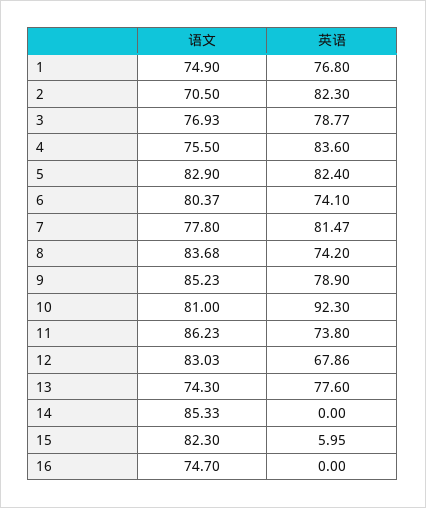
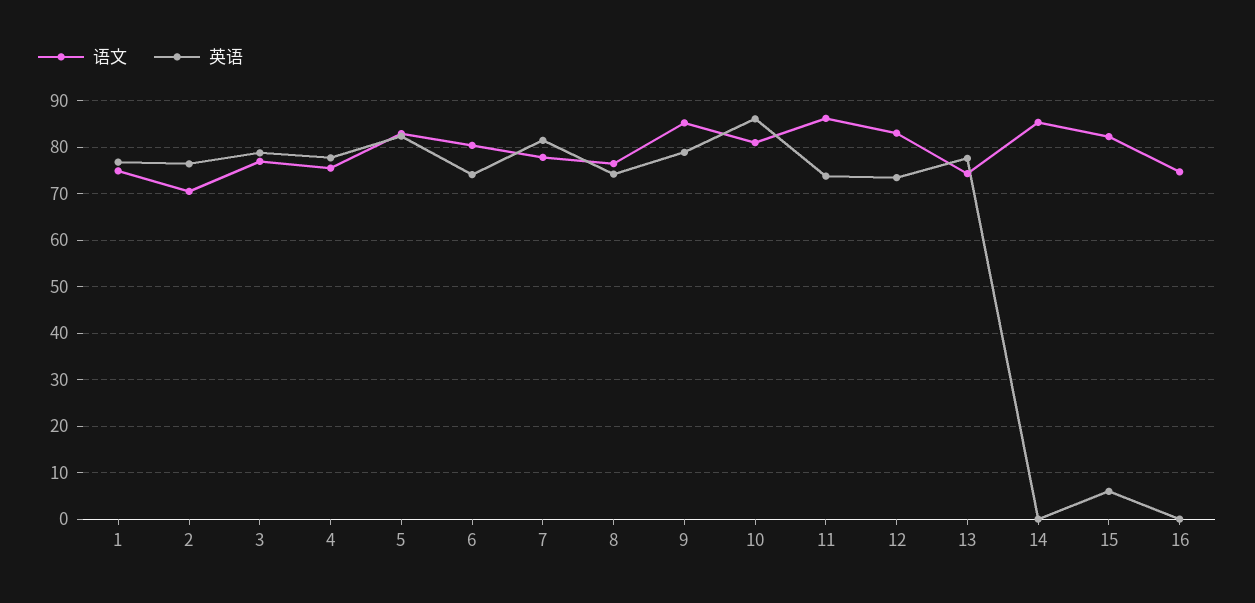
英语, 2: 82.3 -> 76
英语, 4: 83.6 -> 78
语文, 8: 83.68 -> 76
英语, 10: 92.3 -> 86
英语, 12: 67.86 -> 74

